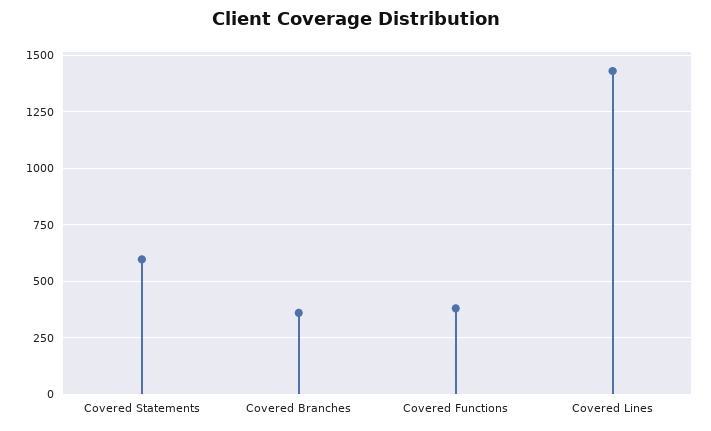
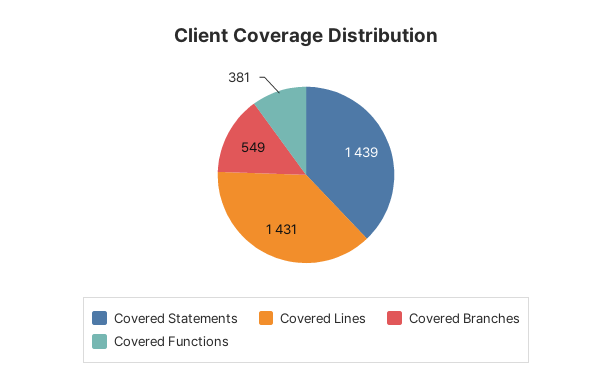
Covered Statements: 600 -> 1439
Covered Branches: 350 -> 549

